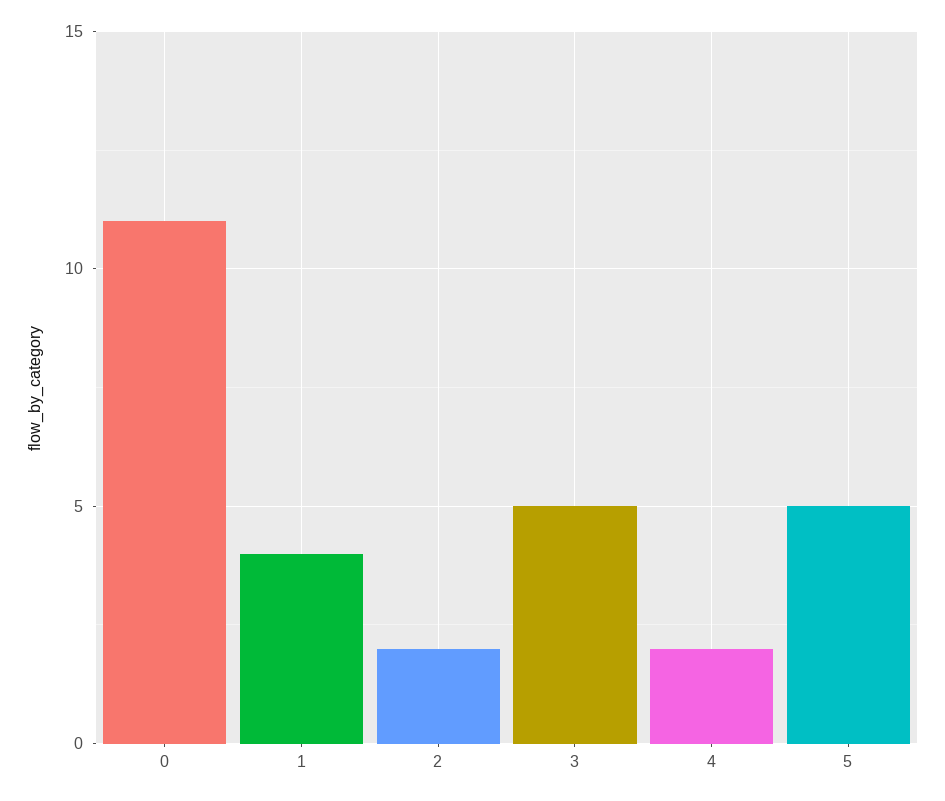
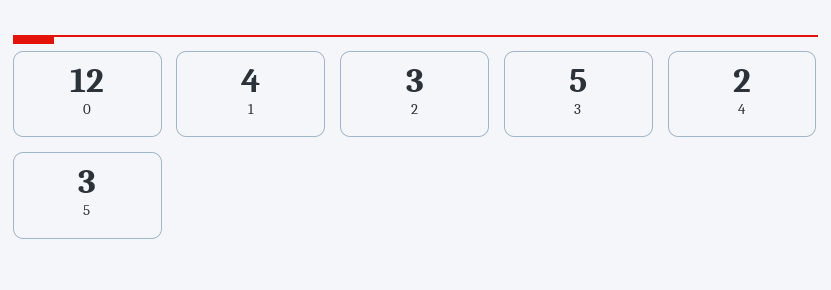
0: 11 -> 12
2: 2 -> 3
5: 5 -> 3

